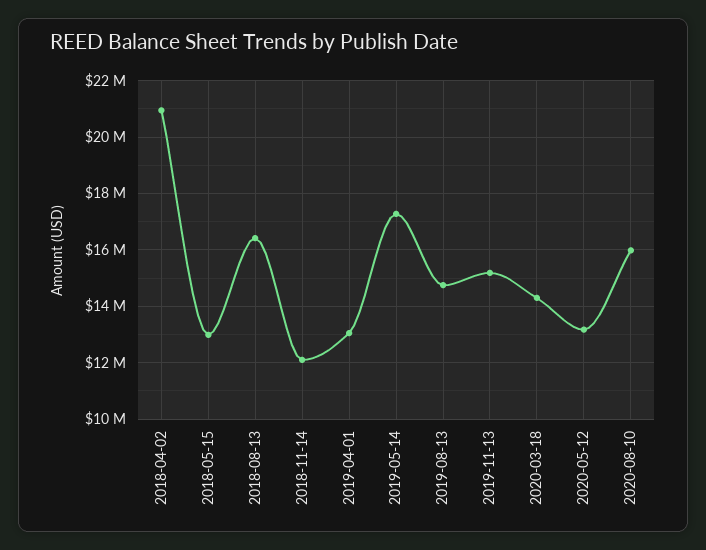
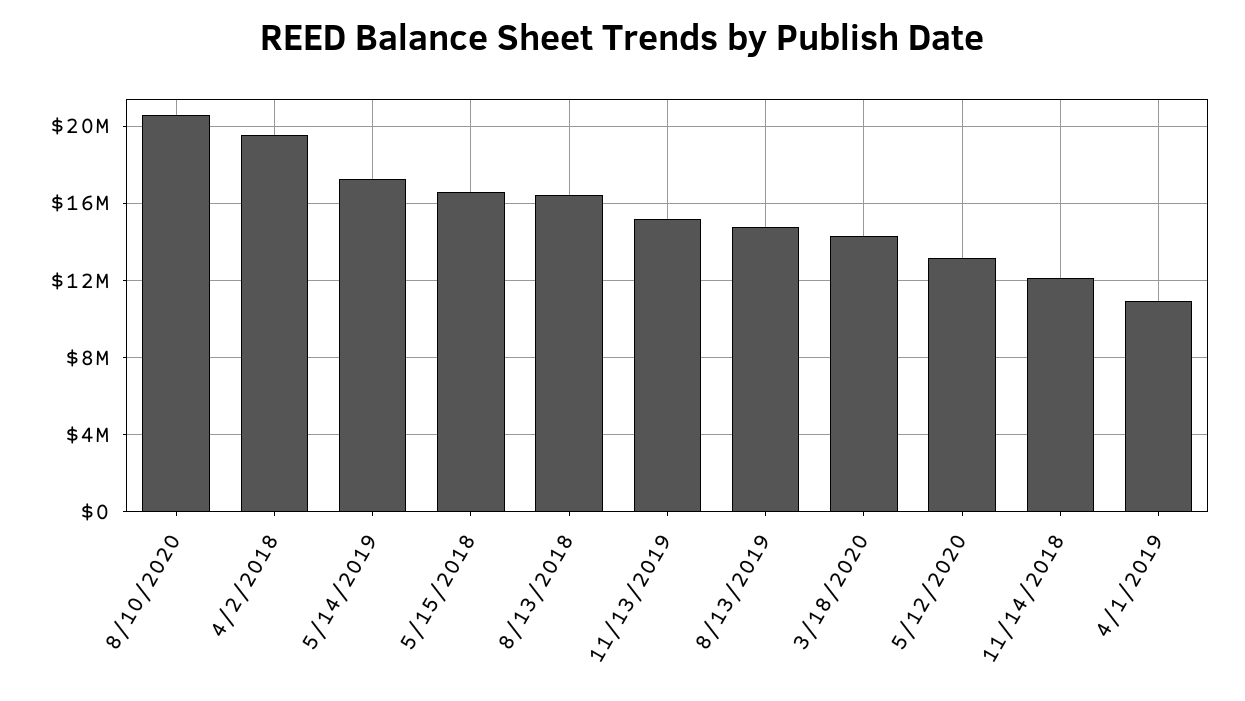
2018-04-02: 21000000 -> 19500000
2018-05-15: 13000000 -> 16500000
2019-04-01: 13000000 -> 11000000
2020-08-10: 16000000 -> 20500000

